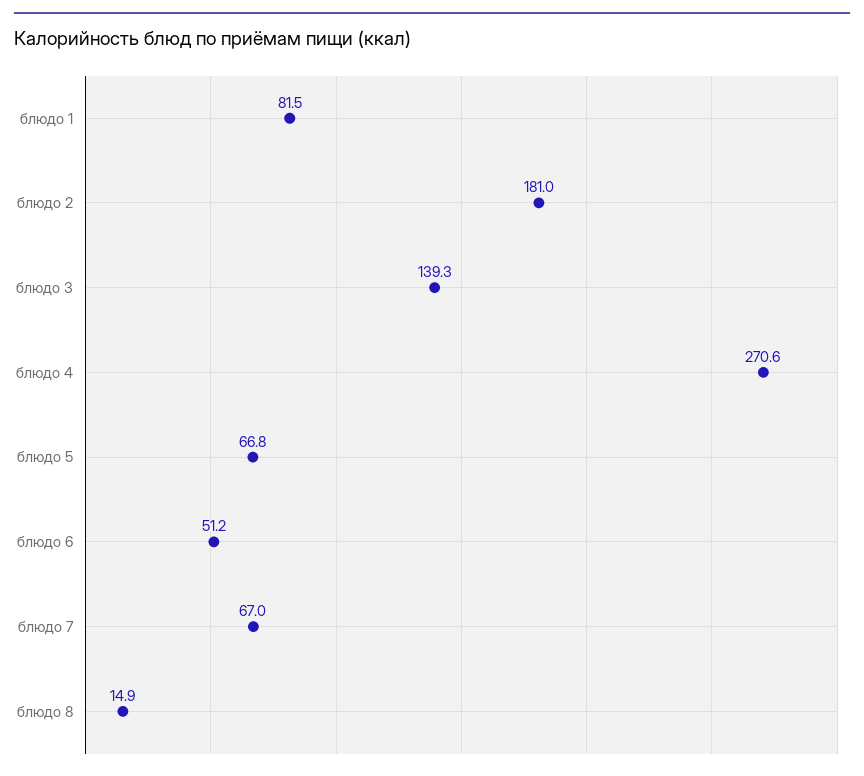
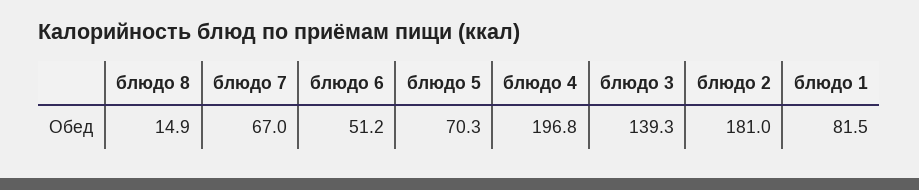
блюдо 4: 270.6 -> 196.8
блюдо 5: 66.8 -> 70.3

